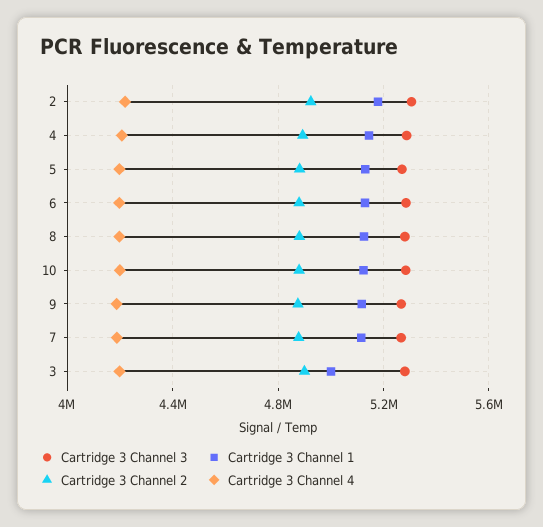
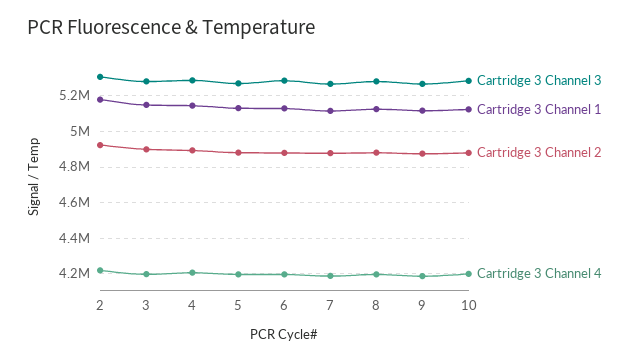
Cartridge 3 Channel 1, 3: 5000000 -> 5150000

